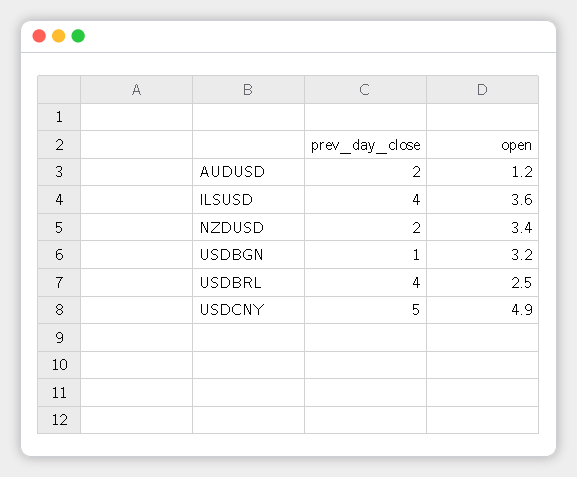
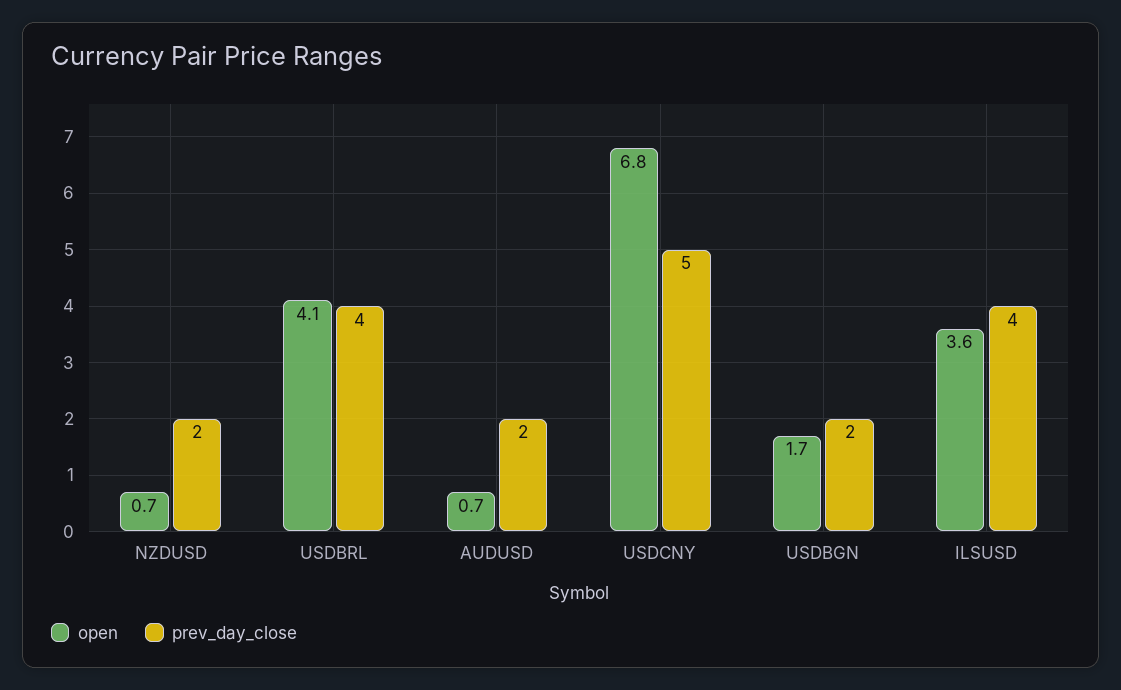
open, AUDUSD: 1.2 -> 0.7
open, NZDUSD: 3.4 -> 0.7
prev_day_close, USDBGN: 1 -> 2
open, USDBGN: 3.2 -> 1.7
open, USDBRL: 2.5 -> 4.1
open, USDCNY: 4.9 -> 6.8

